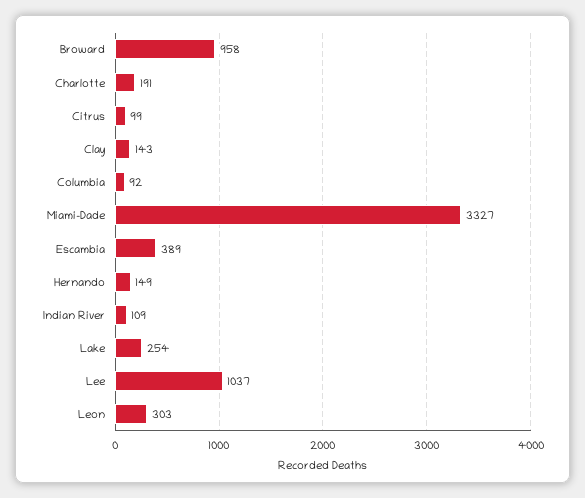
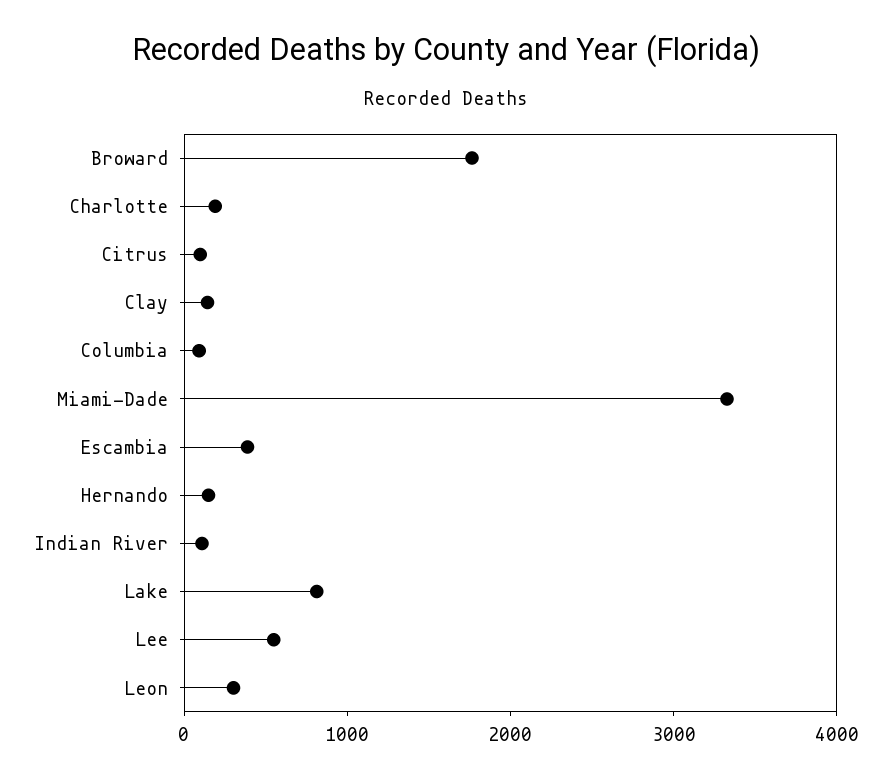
Broward: 958 -> 1800
Lake: 254 -> 800
Lee: 1037 -> 600

